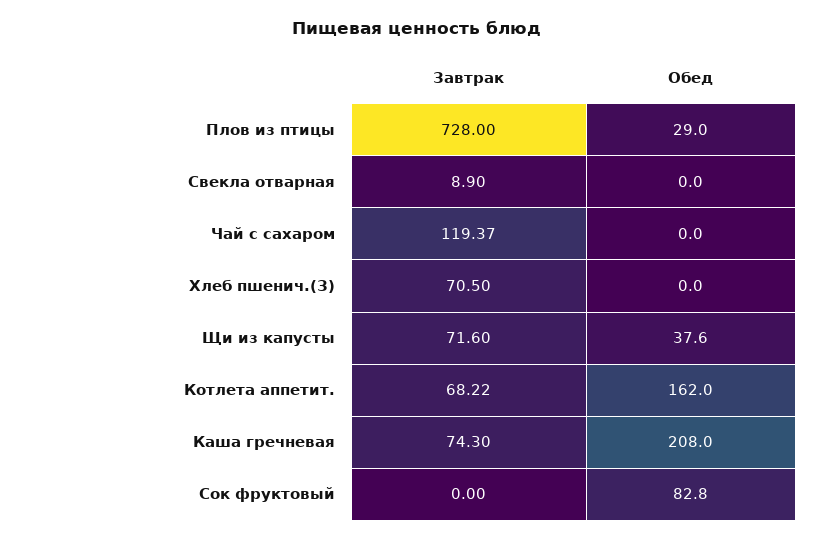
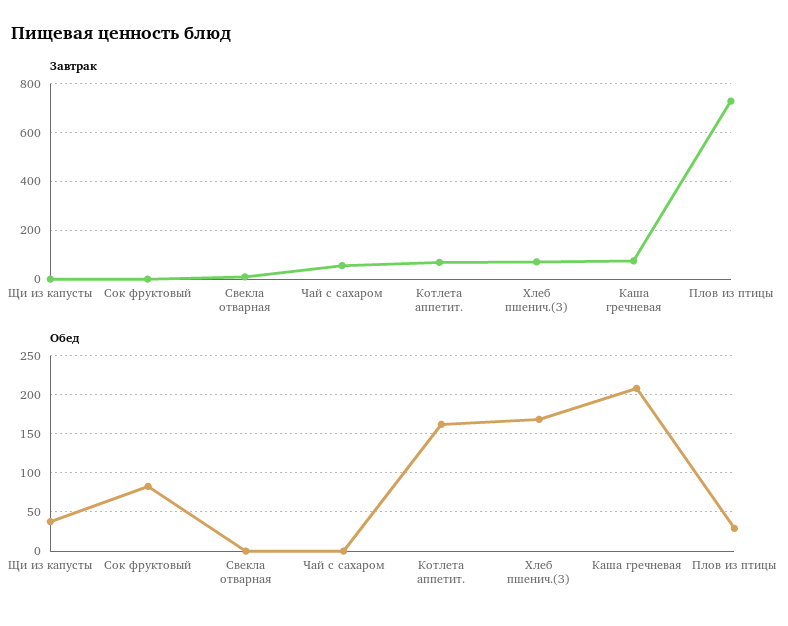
Завтрак, Чай с сахаром: 119.37 -> 50
Обед, Хлеб пшенич.(З): 0 -> 170
Завтрак, Щи из капусты: 71.6 -> 0

